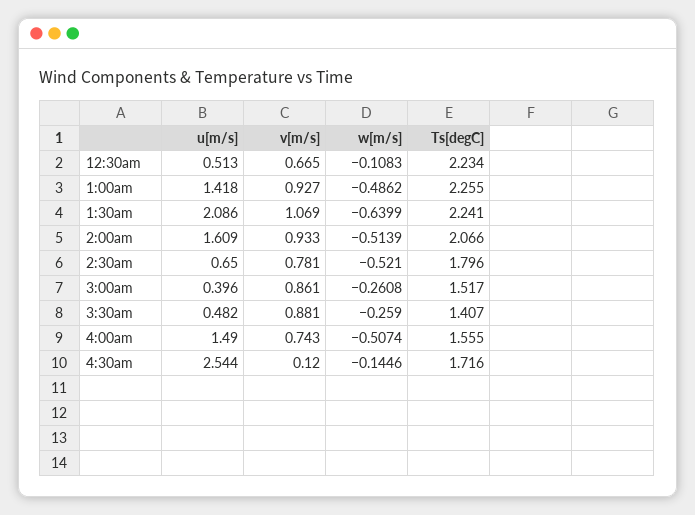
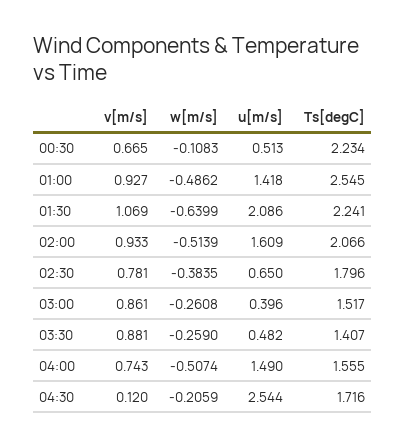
Ts[degC], 1:00am: 2.255 -> 2.545
w[m/s], 2:30am: -0.521 -> -0.3835
w[m/s], 4:30am: -0.1446 -> -0.2059

